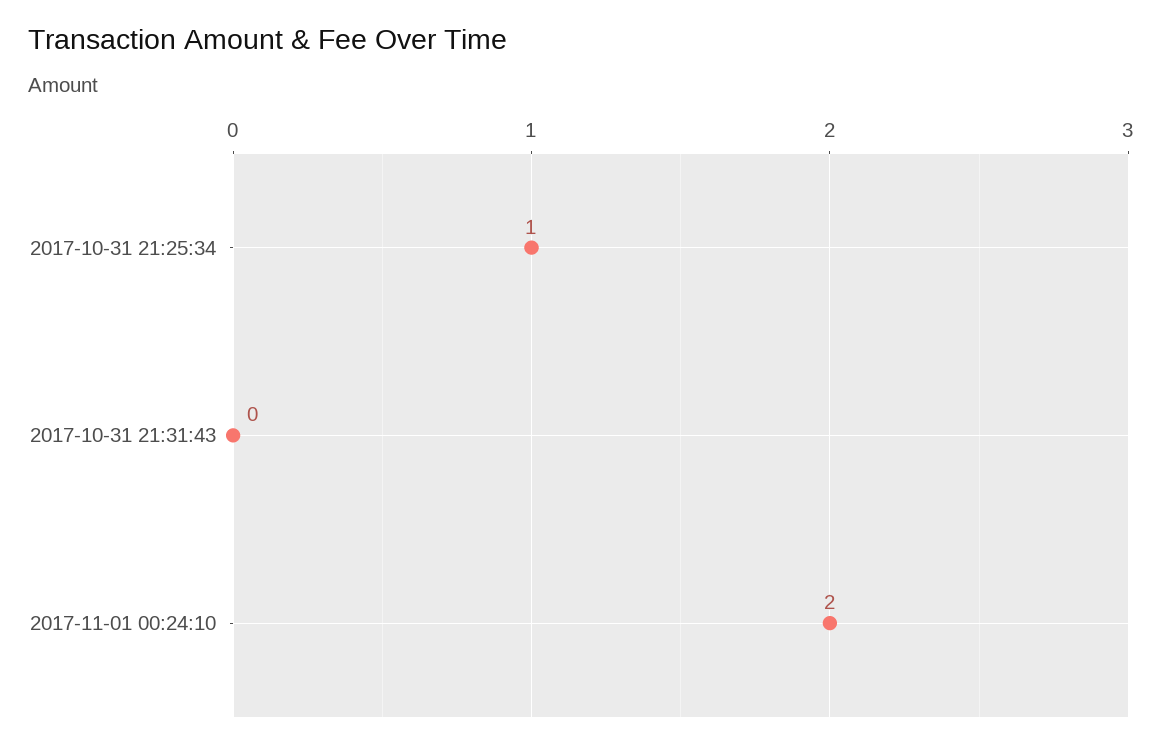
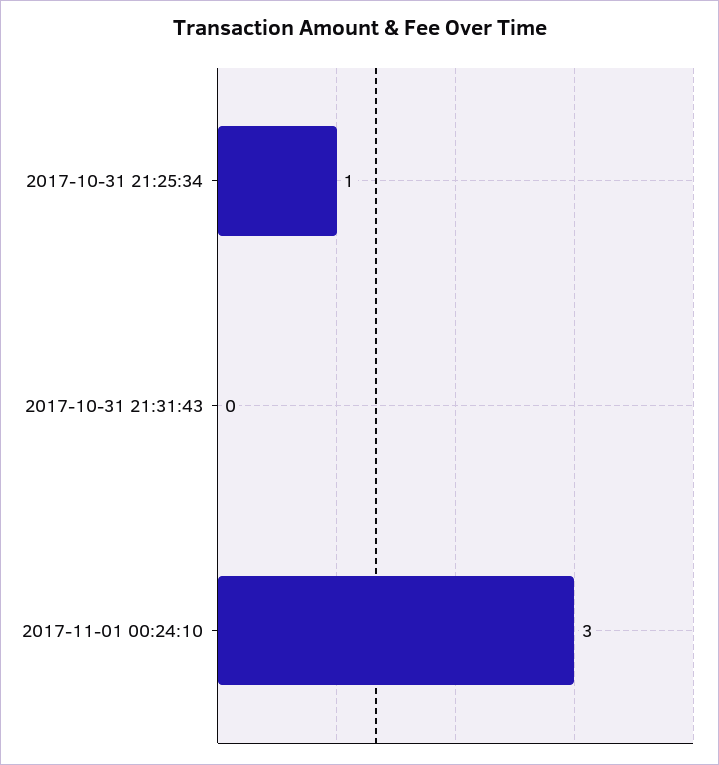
2017-11-01 00:24:10: 2 -> 3

